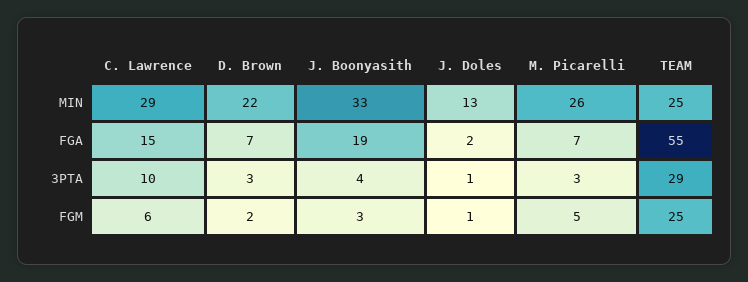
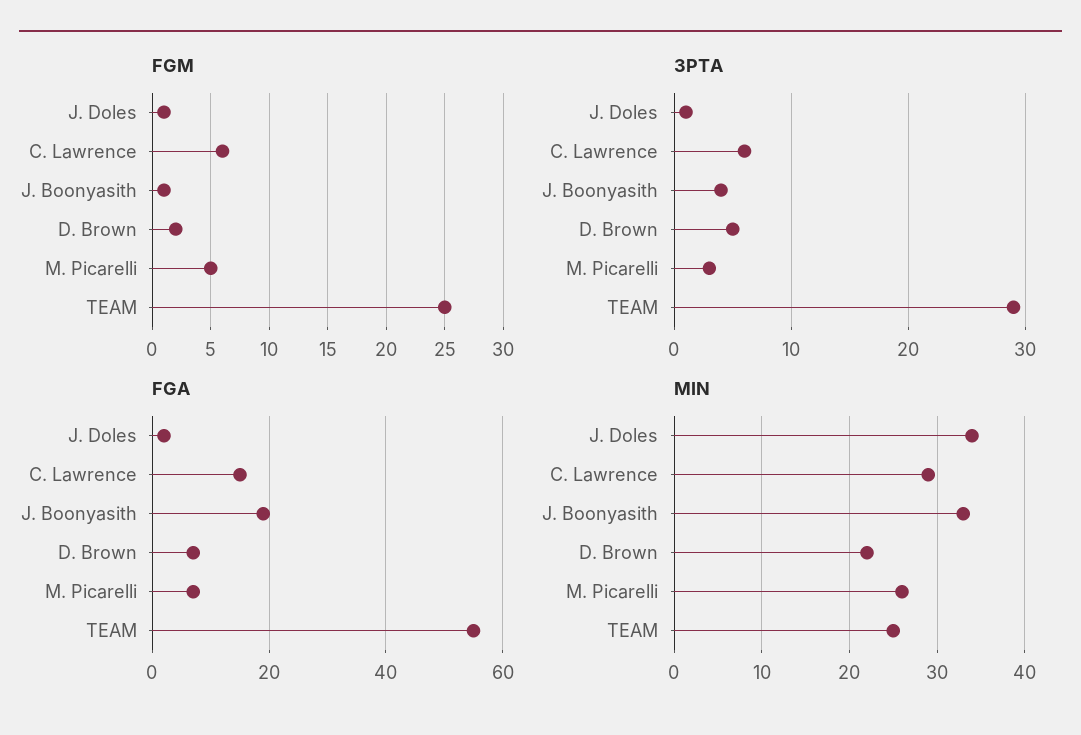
MIN, J. Doles: 13 -> 34
3PTA, C. Lawrence: 10 -> 6
3PTA, D. Brown: 3 -> 5
FGM, J. Boonyasith: 3 -> 1

